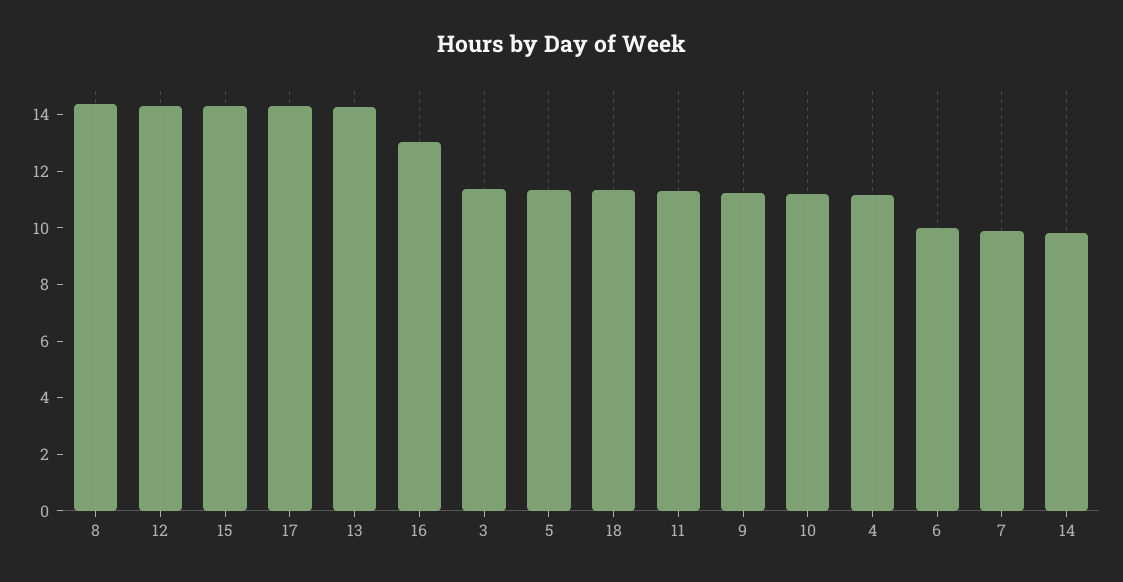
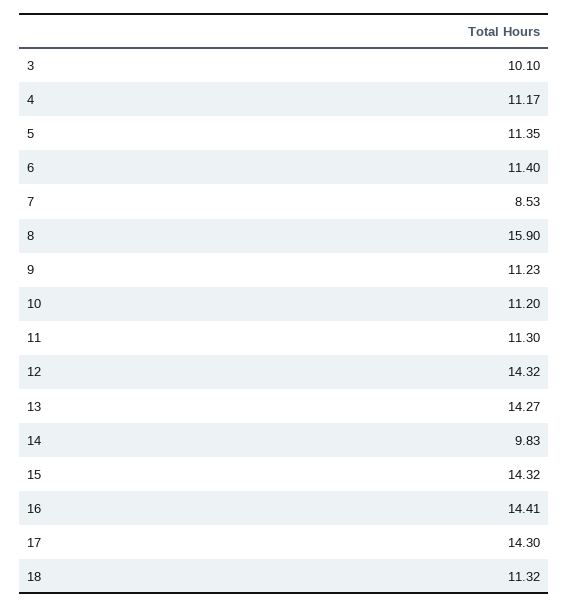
8: 14.5 -> 15.9
16: 13 -> 14.41
3: 11.5 -> 10.1
6: 10 -> 11.4
7: 10 -> 8.53

